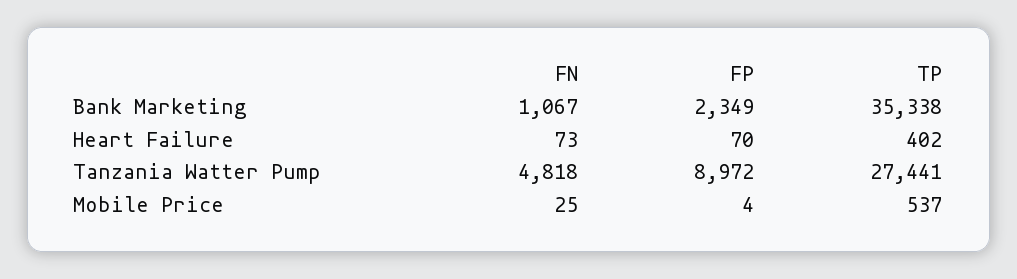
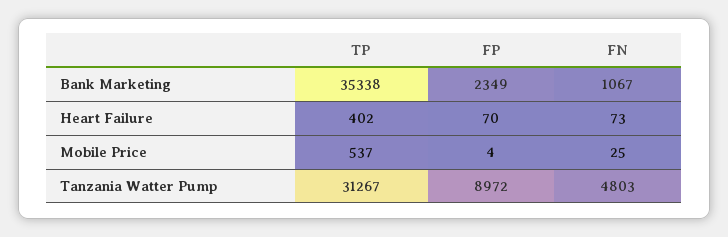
FN, Tanzania Watter Pump: 4818 -> 4803
TP, Tanzania Watter Pump: 27441 -> 31267

